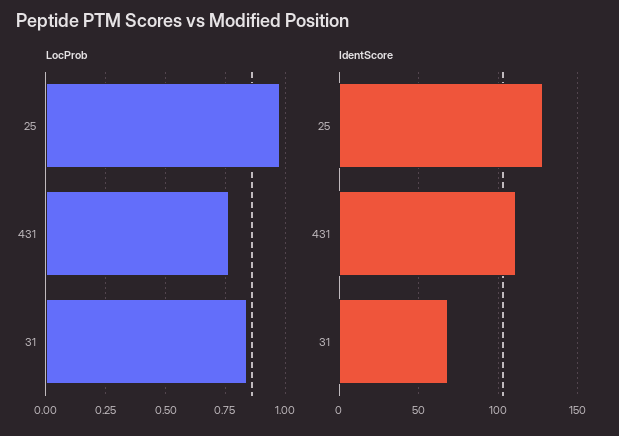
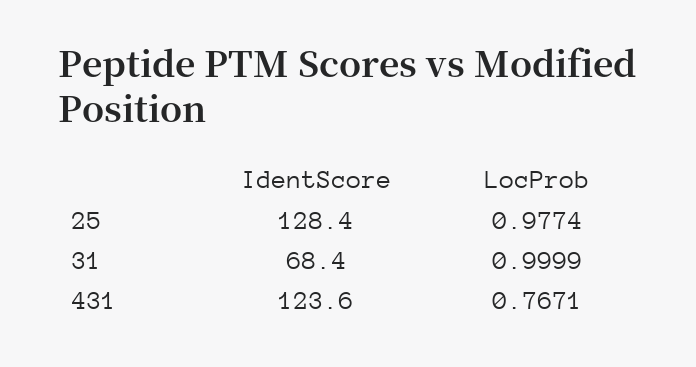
LocProb, 31: 0.85 -> 0.9999
IdentScore, 431: 110 -> 123.6

